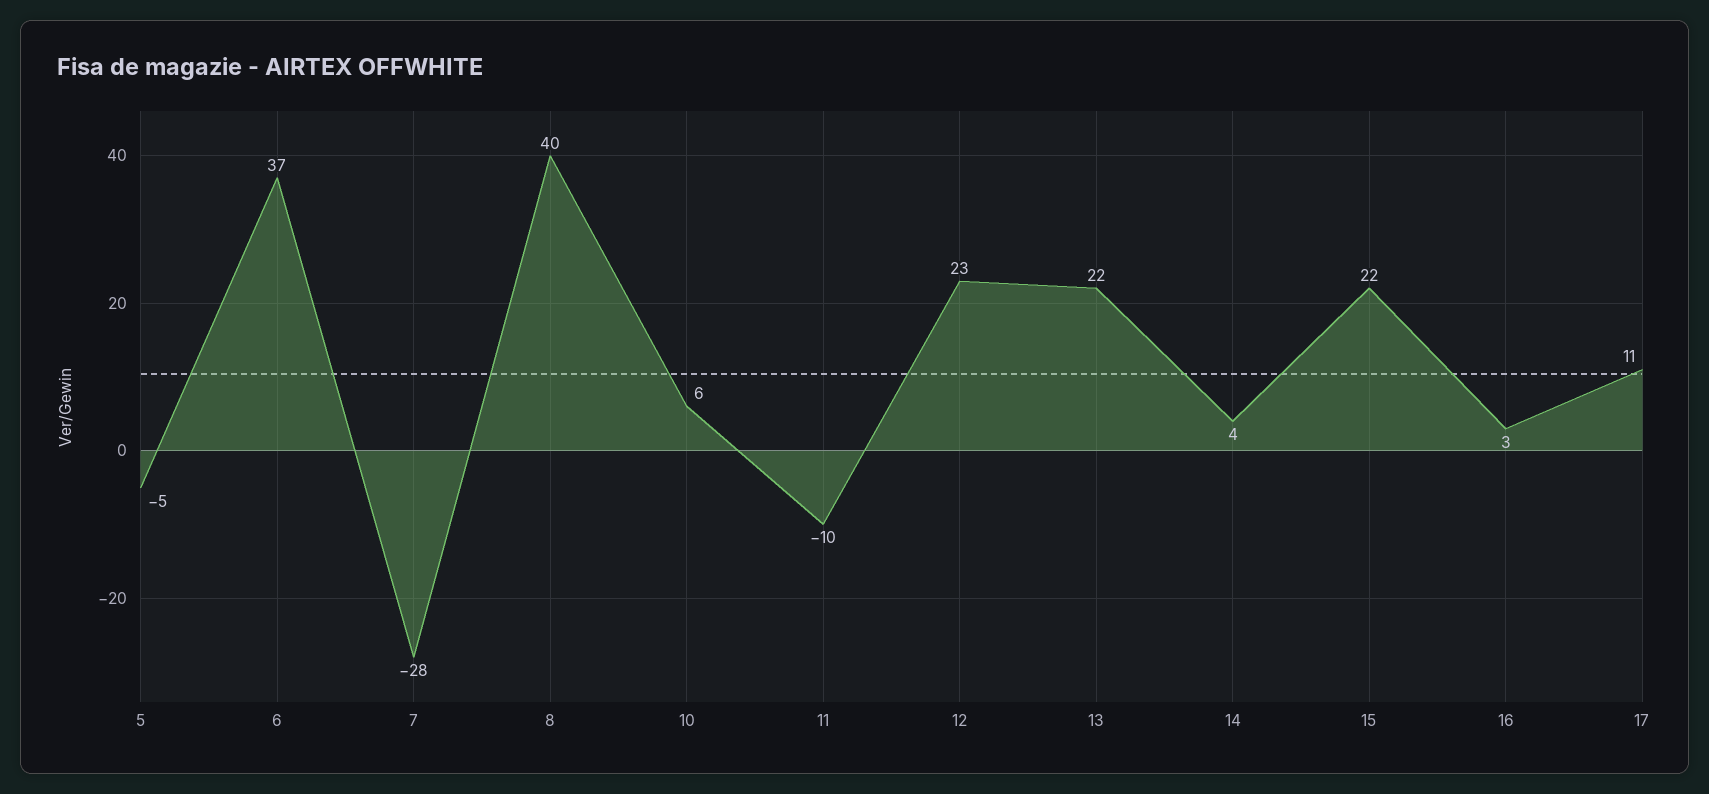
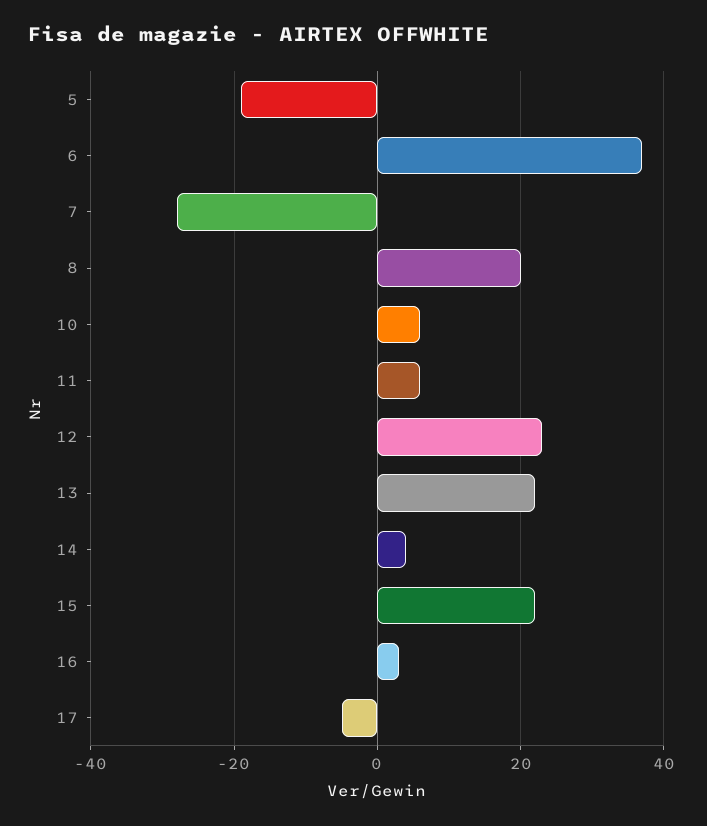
5: -5 -> -20
8: 40 -> 20
11: -10 -> 5
17: 11 -> -5

